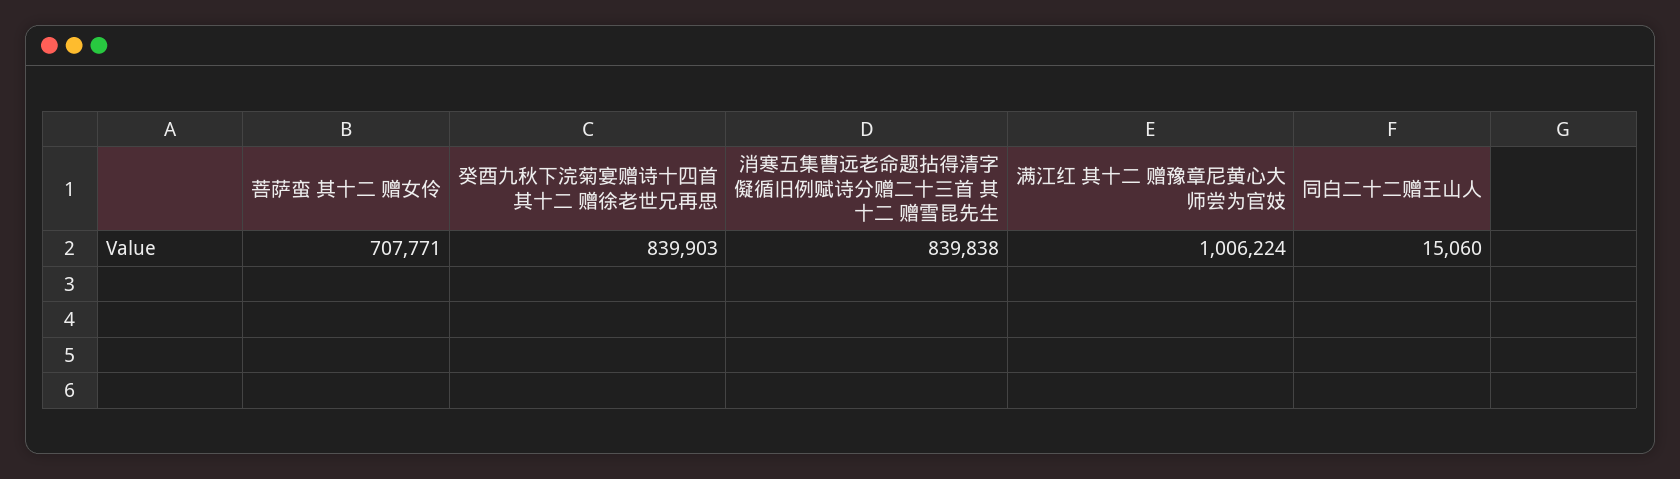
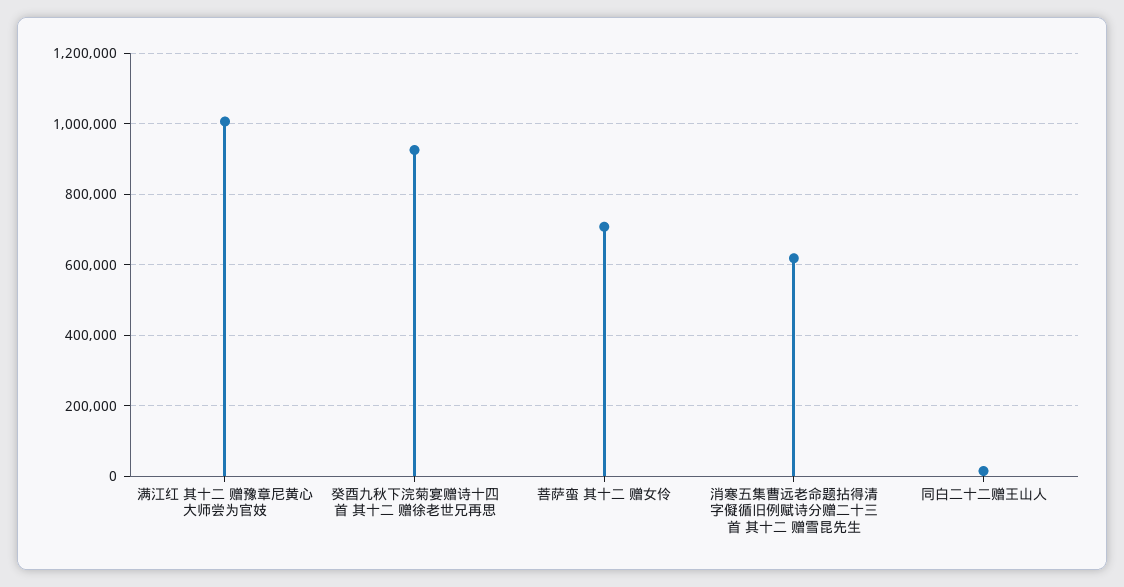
癸酉九秋下浣菊宴赠诗十四首 其十二 赠徐老世兄再思: 839903 -> 920000
消寒五集曹远老命题拈得清字儗循旧例赋诗分赠二十三首 其十二 赠雪昆先生: 839838 -> 620000

